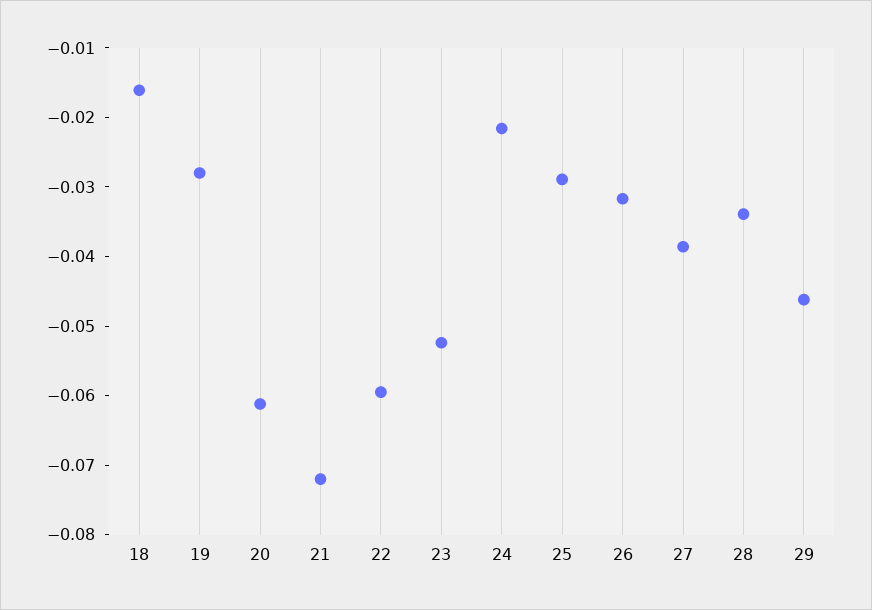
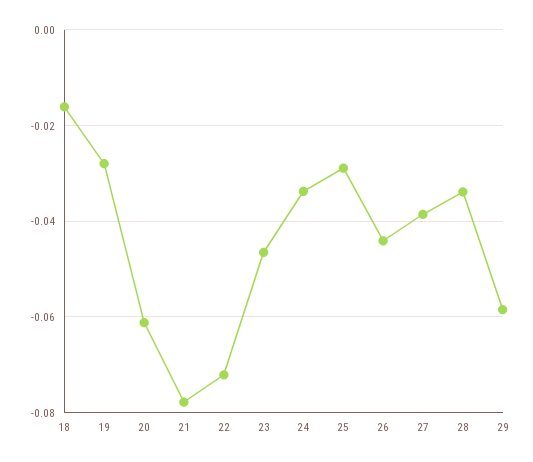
21: -0.072 -> -0.078
22: -0.06 -> -0.072
23: -0.052 -> -0.046
24: -0.022 -> -0.034
26: -0.032 -> -0.044
29: -0.046 -> -0.058

